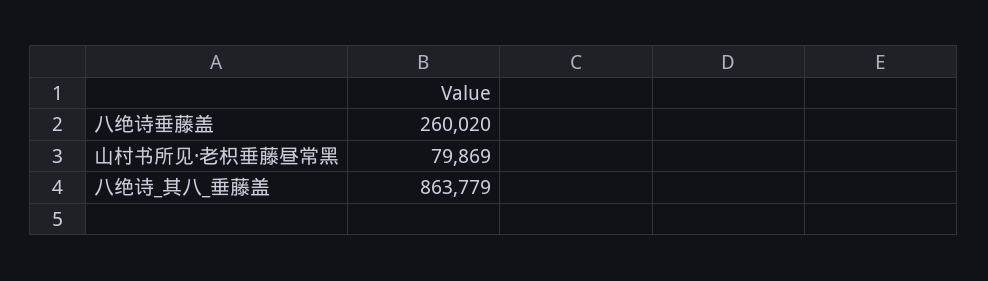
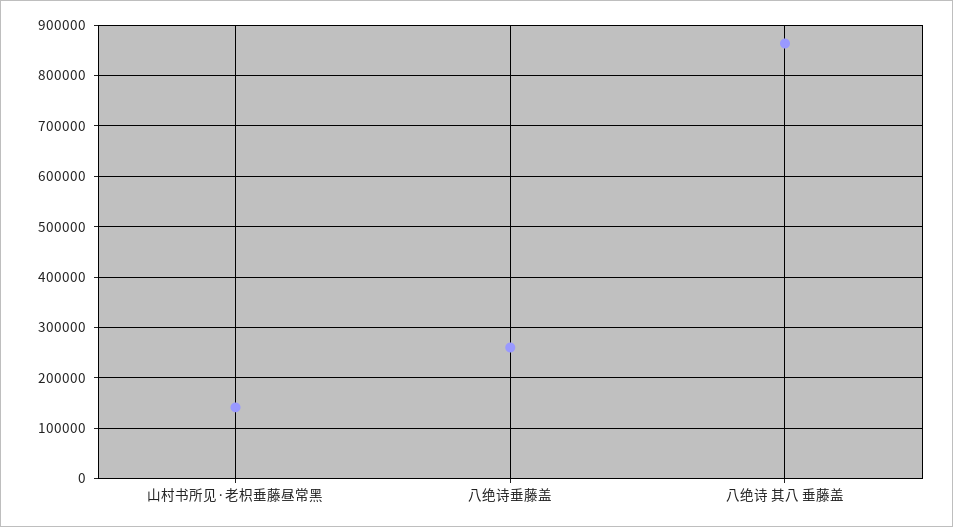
山村书所见·老枳垂藤昼常黑: 79869 -> 140000

